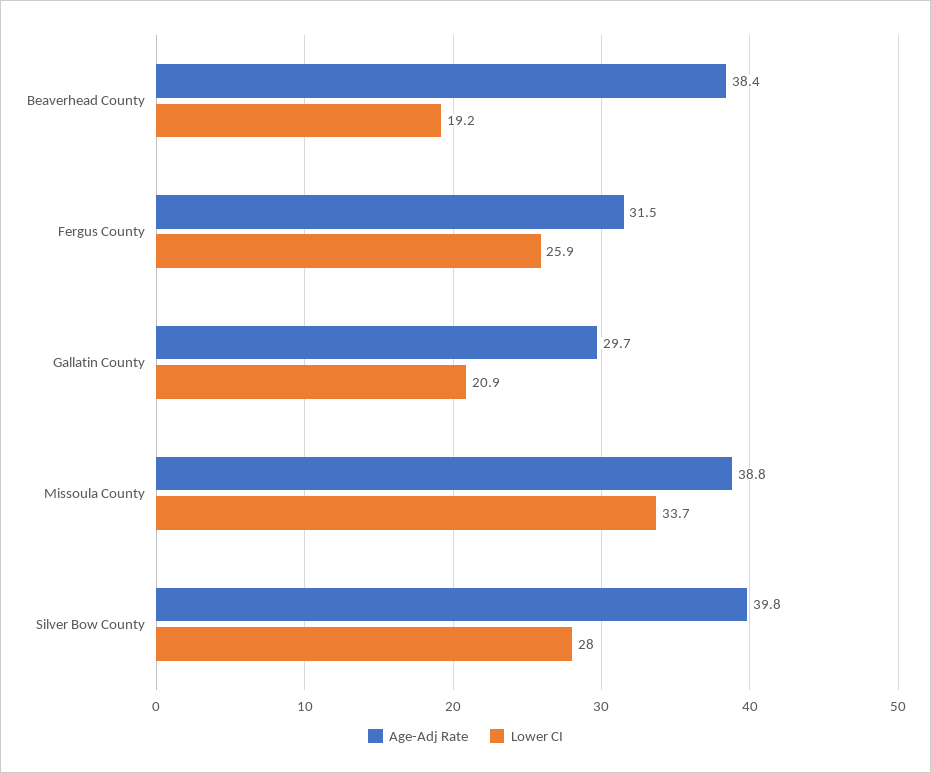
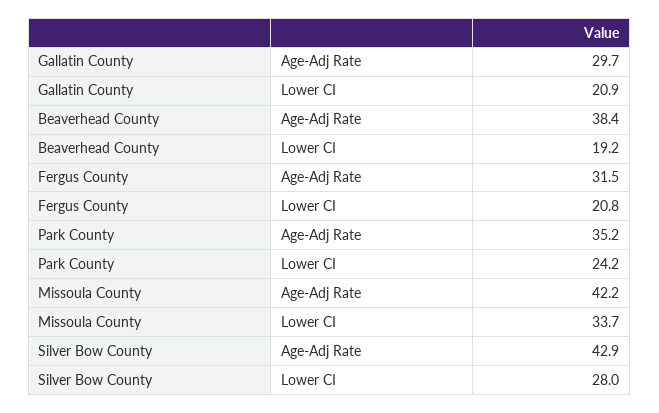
Lower CI, Fergus County: 25.9 -> 20.8
Age-Adj Rate, Missoula County: 38.8 -> 42.2
Age-Adj Rate, Silver Bow County: 39.8 -> 42.9
Age-Adj Rate, Park County: none -> 35.2
Lower CI, Park County: none -> 24.2

